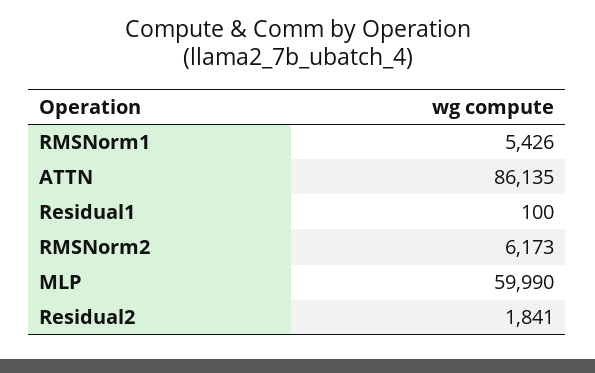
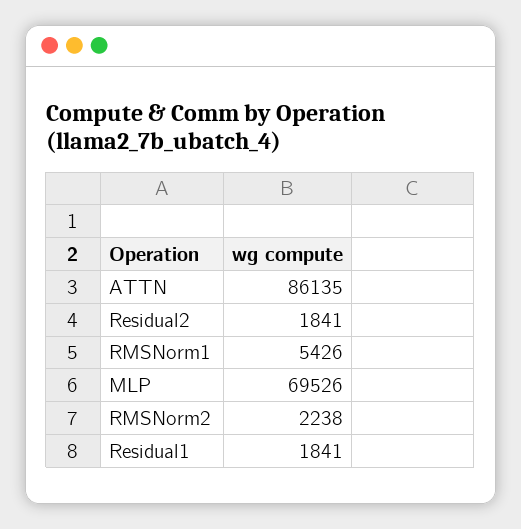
Residual1: 100 -> 1841
RMSNorm2: 6173 -> 2238
MLP: 59990 -> 69526

